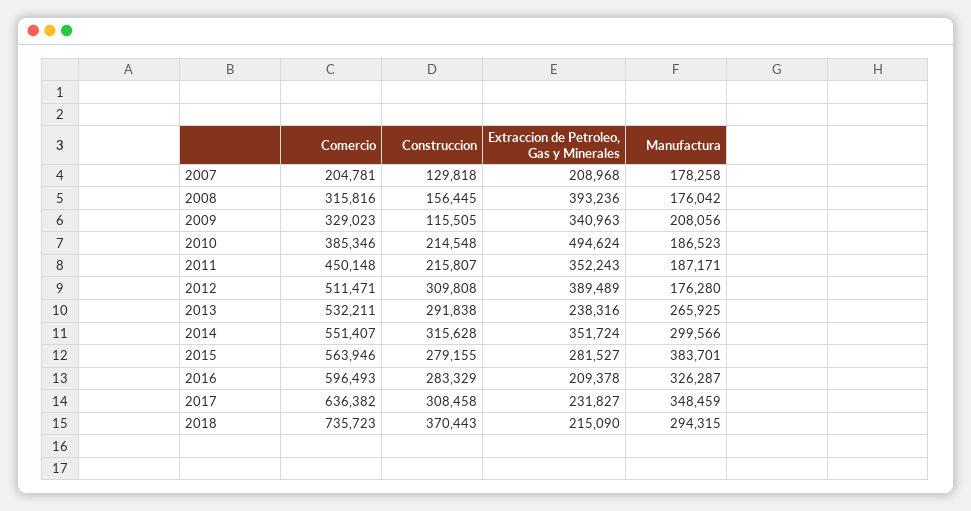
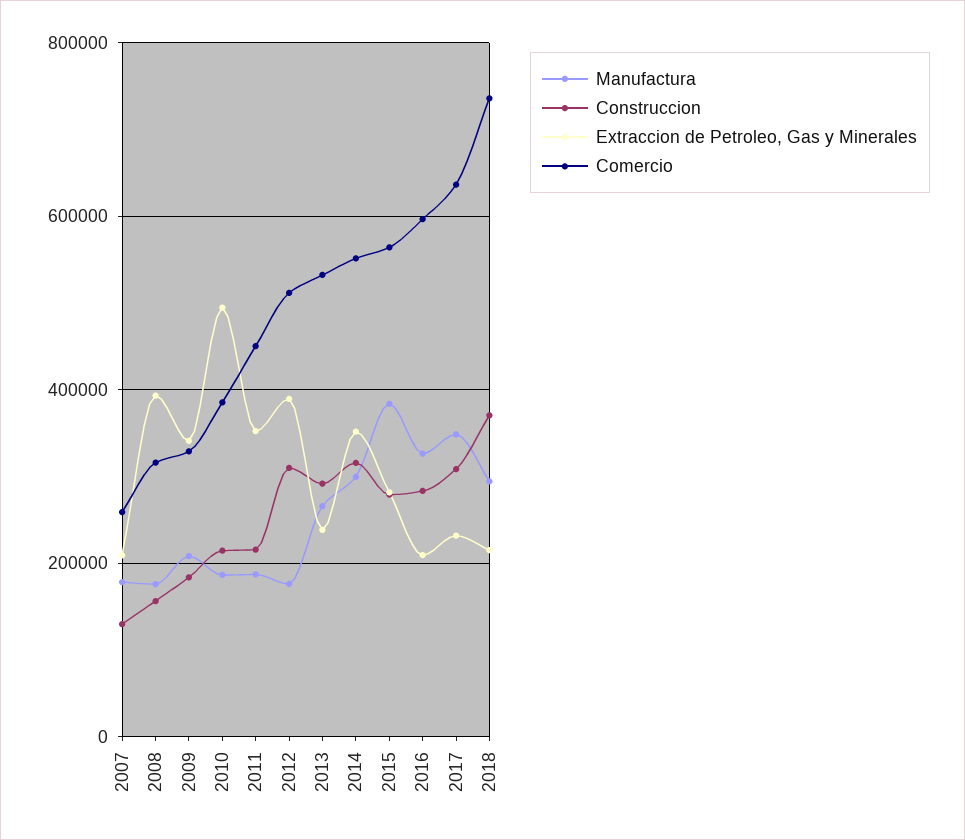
Comercio, 2007: 204781 -> 260000
Construccion, 2009: 115505 -> 180000

